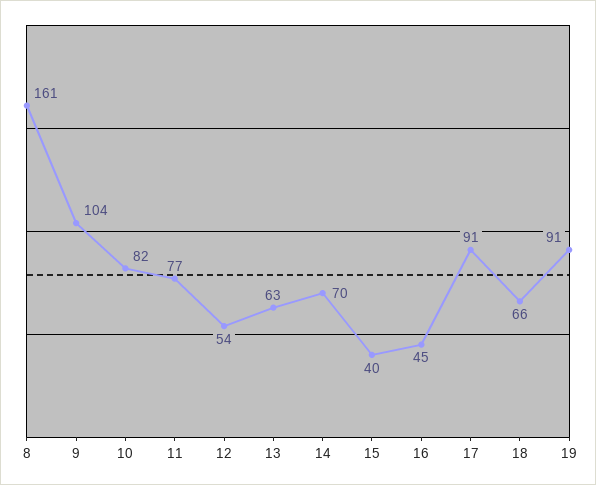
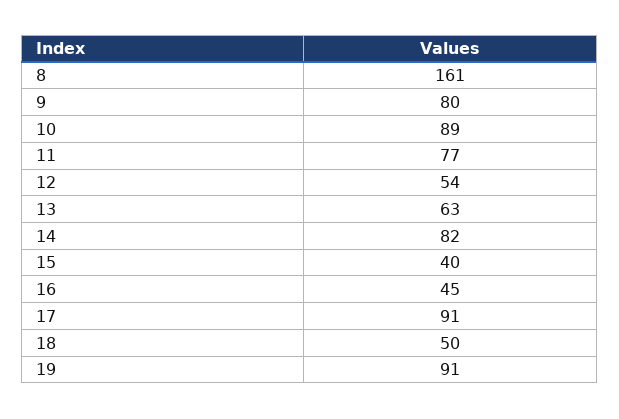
9: 104 -> 80
10: 82 -> 89
14: 70 -> 82
18: 66 -> 50

